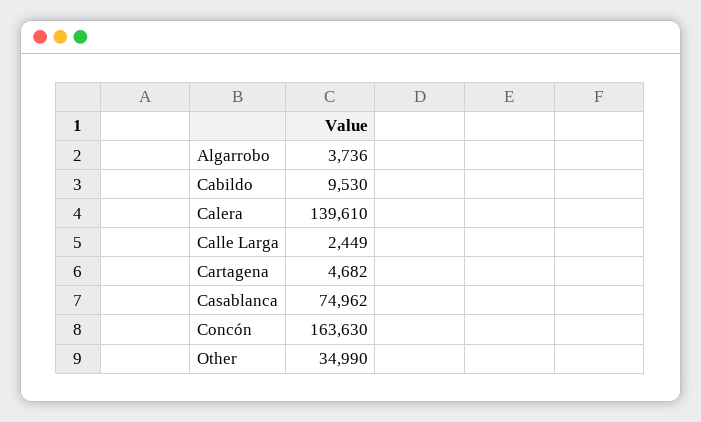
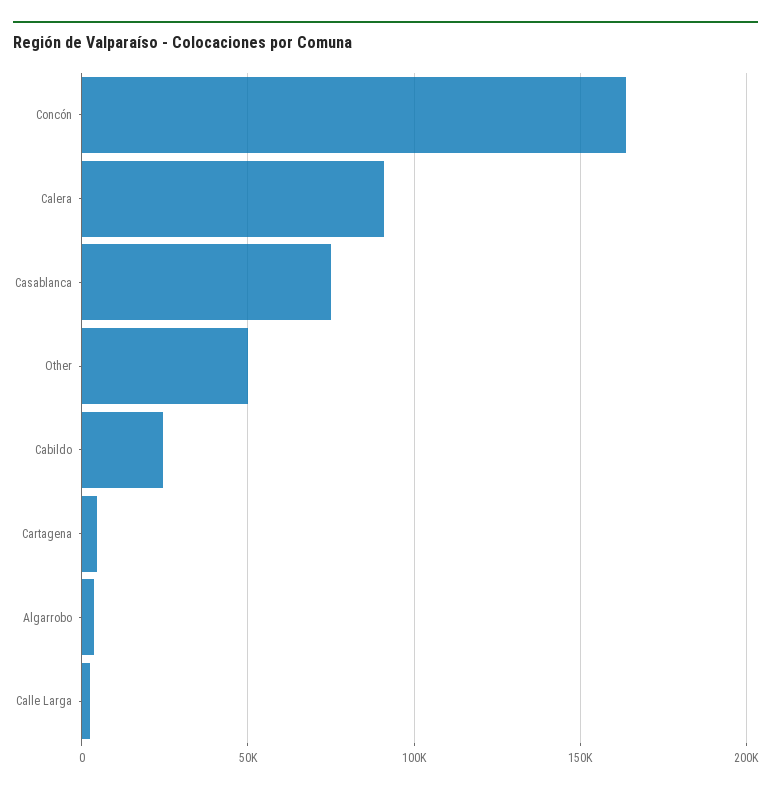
Cabildo: 9530 -> 25000
Calera: 139610 -> 90000
Other: 34990 -> 50000

